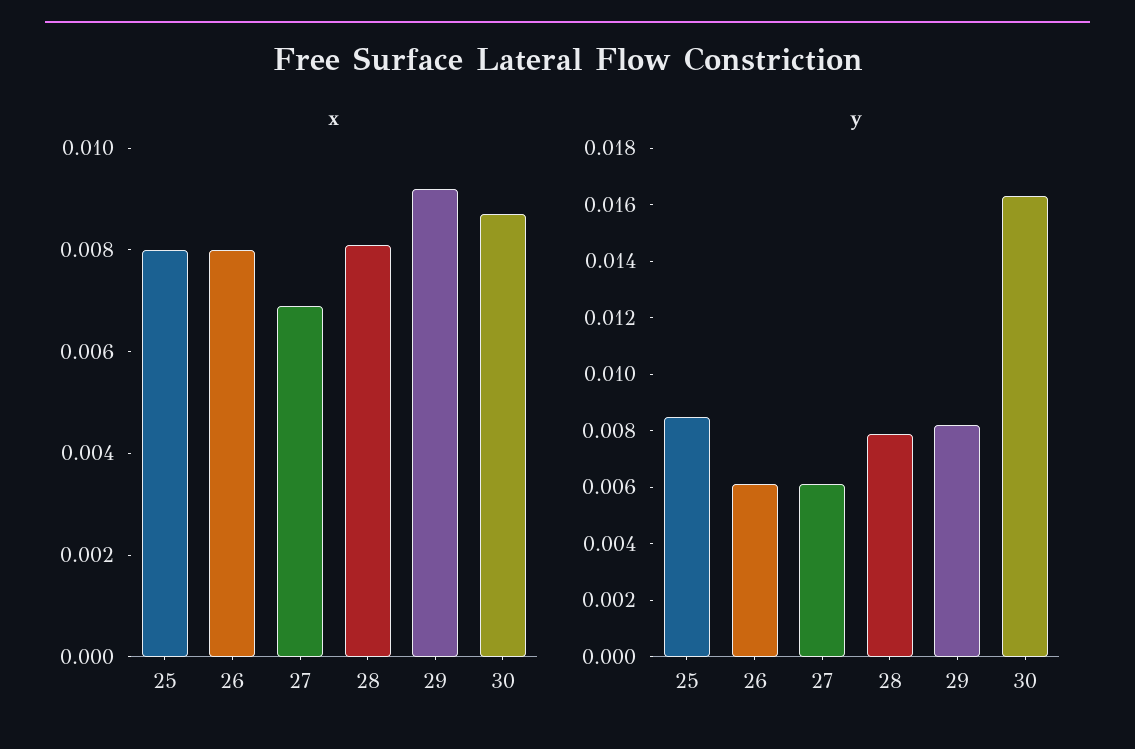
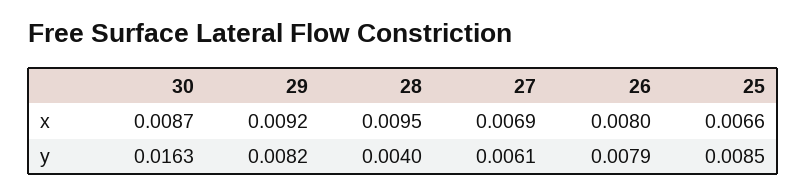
x, 25: 0.008 -> 0.0066
x, 28: 0.008 -> 0.0095
y, 26: 0.006 -> 0.0079
y, 28: 0.008 -> 0.004

